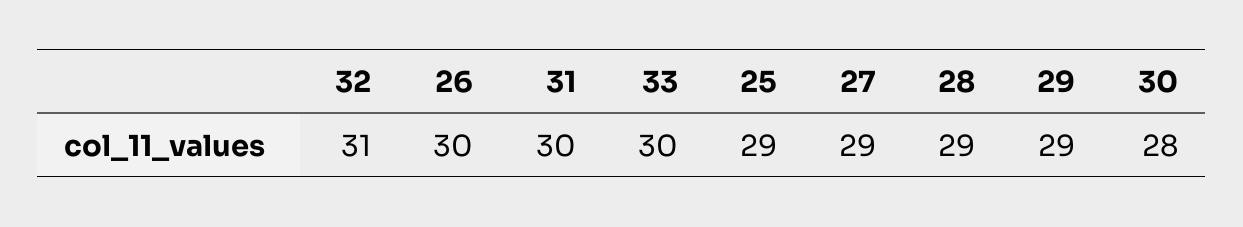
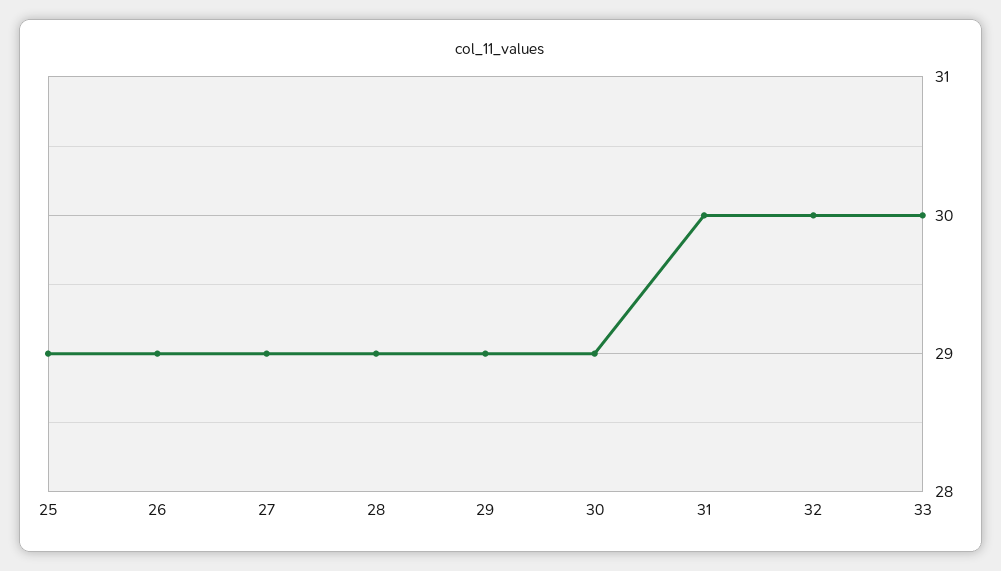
32: 31 -> 30
26: 30 -> 29
30: 28 -> 29

